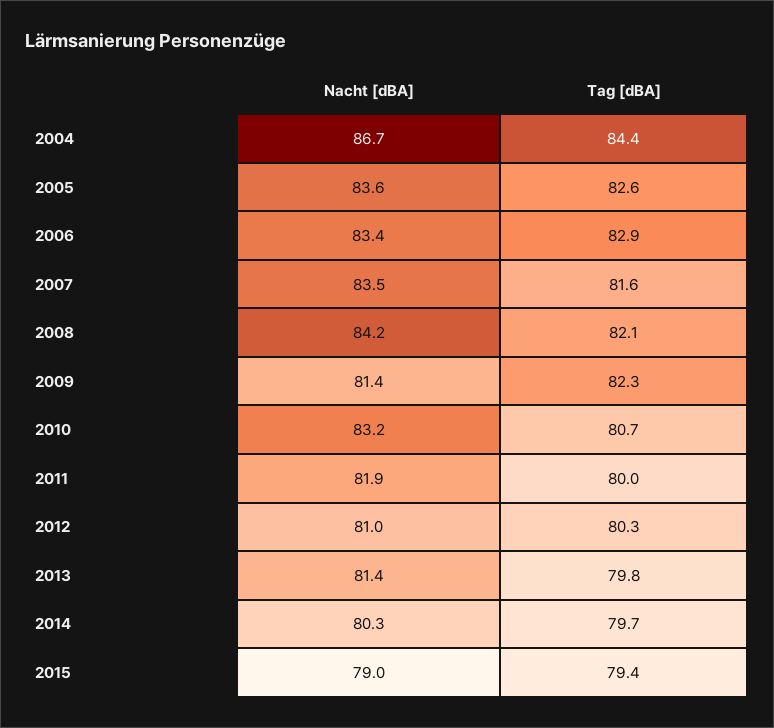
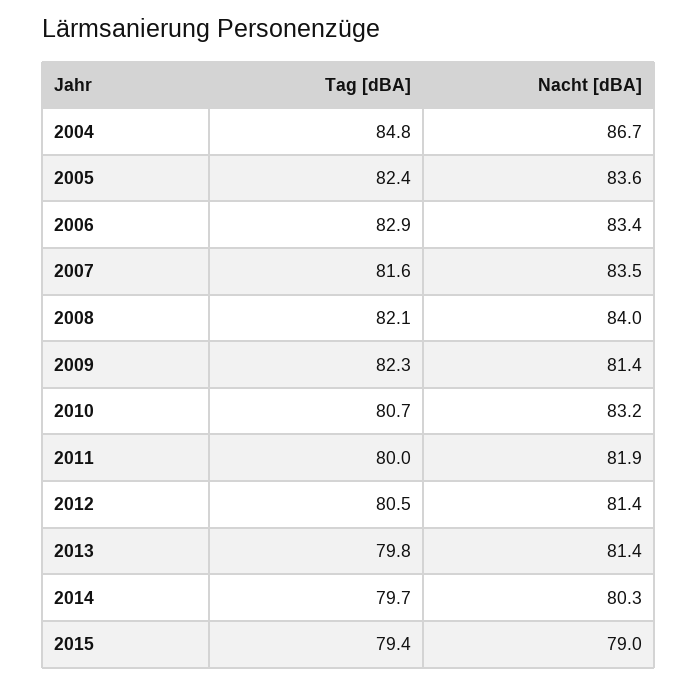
Tag [dBA], 2004: 84.4 -> 84.8
Tag [dBA], 2005: 82.6 -> 82.4
Nacht [dBA], 2008: 84.2 -> 84
Nacht [dBA], 2012: 81 -> 81.4
Tag [dBA], 2012: 80.3 -> 80.5

